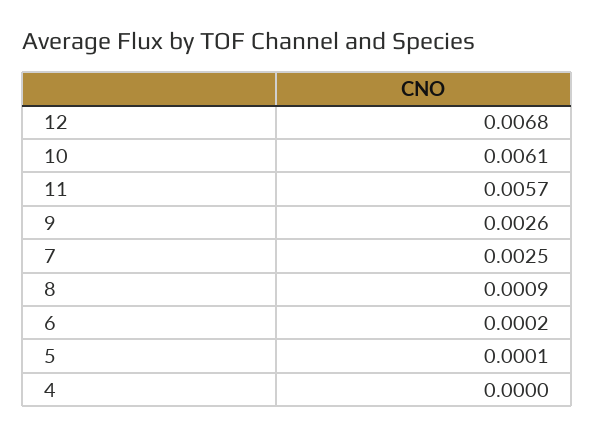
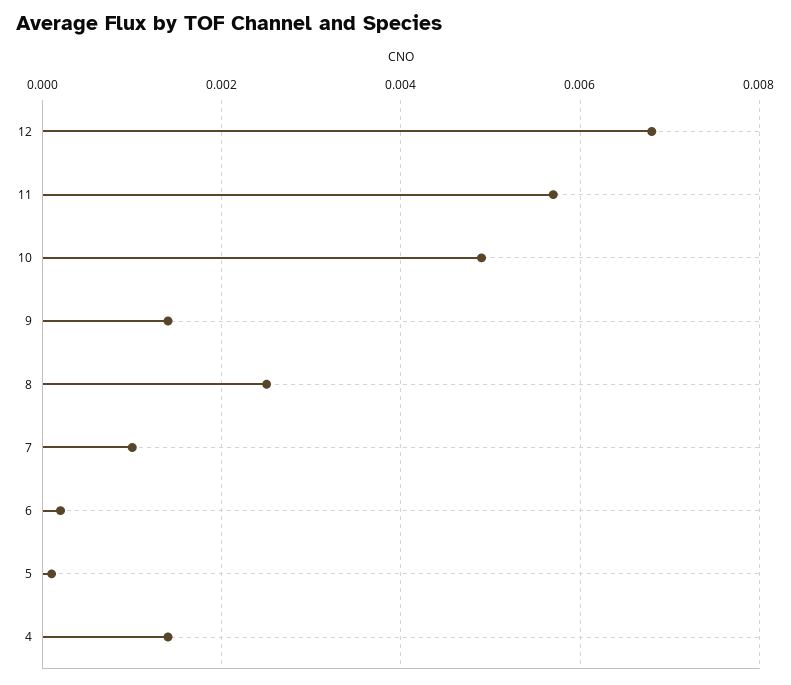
10: 0.0061 -> 0.005
9: 0.0026 -> 0.0015
7: 0.0025 -> 0.001
8: 0.0009 -> 0.0025
4: 0 -> 0.0015

